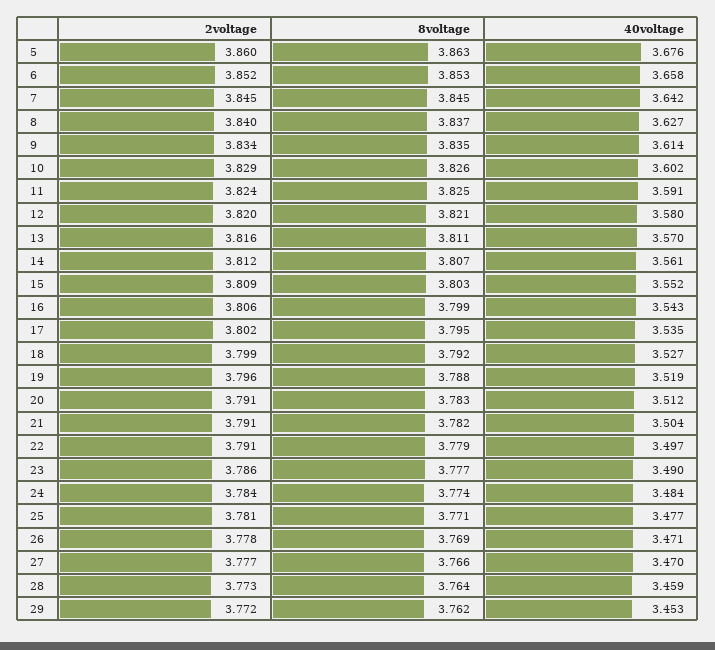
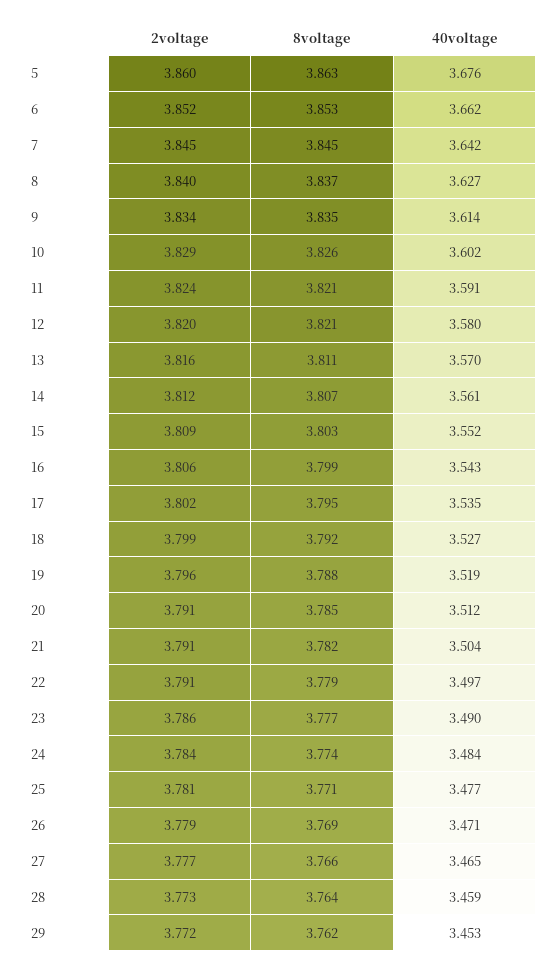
40voltage, 6: 3.658 -> 3.662
8voltage, 11: 3.825 -> 3.821
8voltage, 20: 3.783 -> 3.785
2voltage, 26: 3.778 -> 3.779
40voltage, 27: 3.47 -> 3.465

